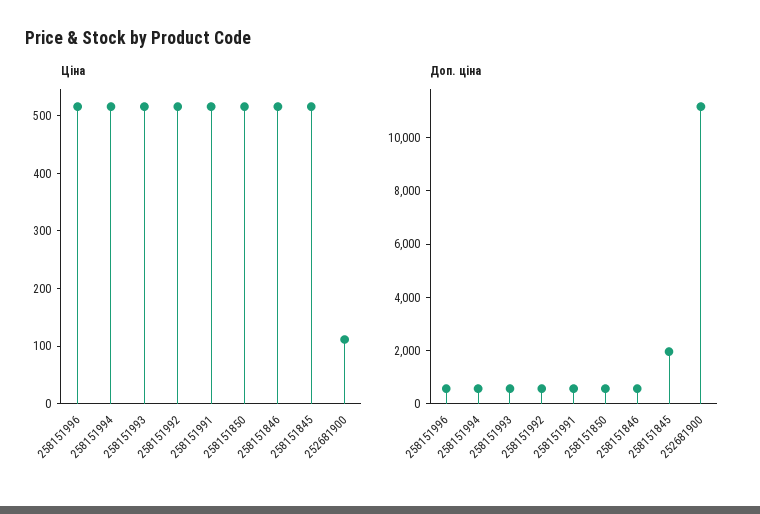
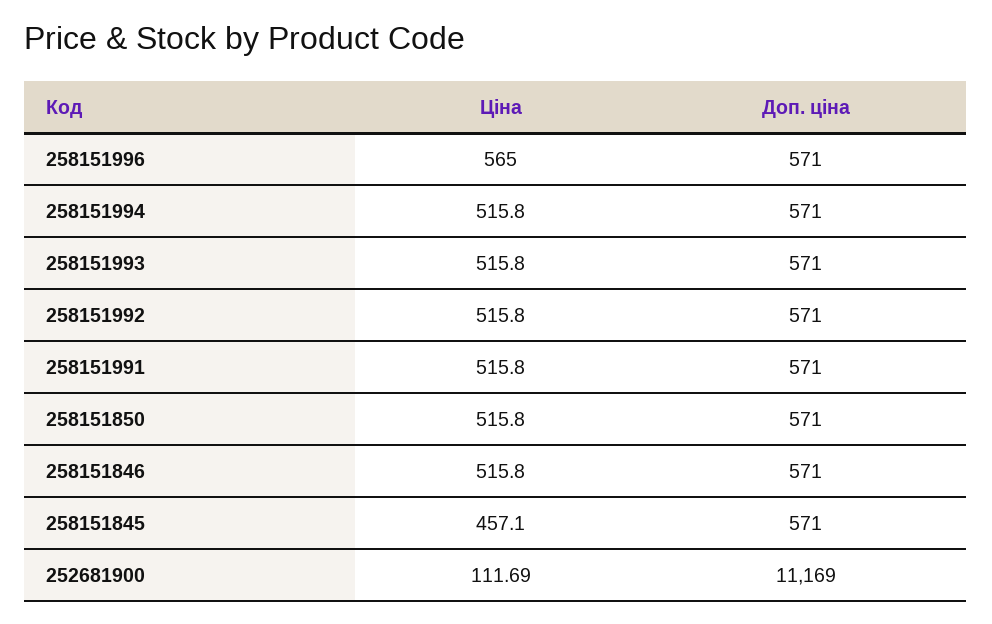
Ціна, 258151996: 520 -> 565
Ціна, 258151845: 520 -> 457.1
Доп. ціна, 258151845: 2000 -> 571

